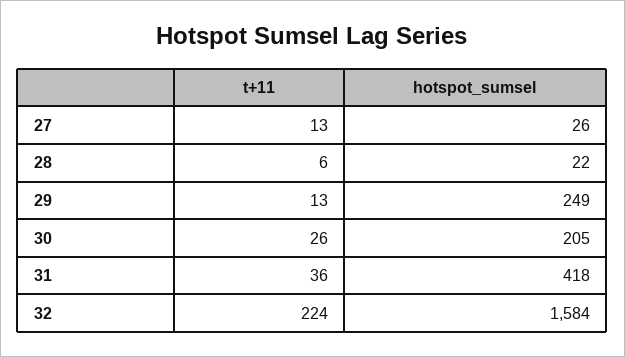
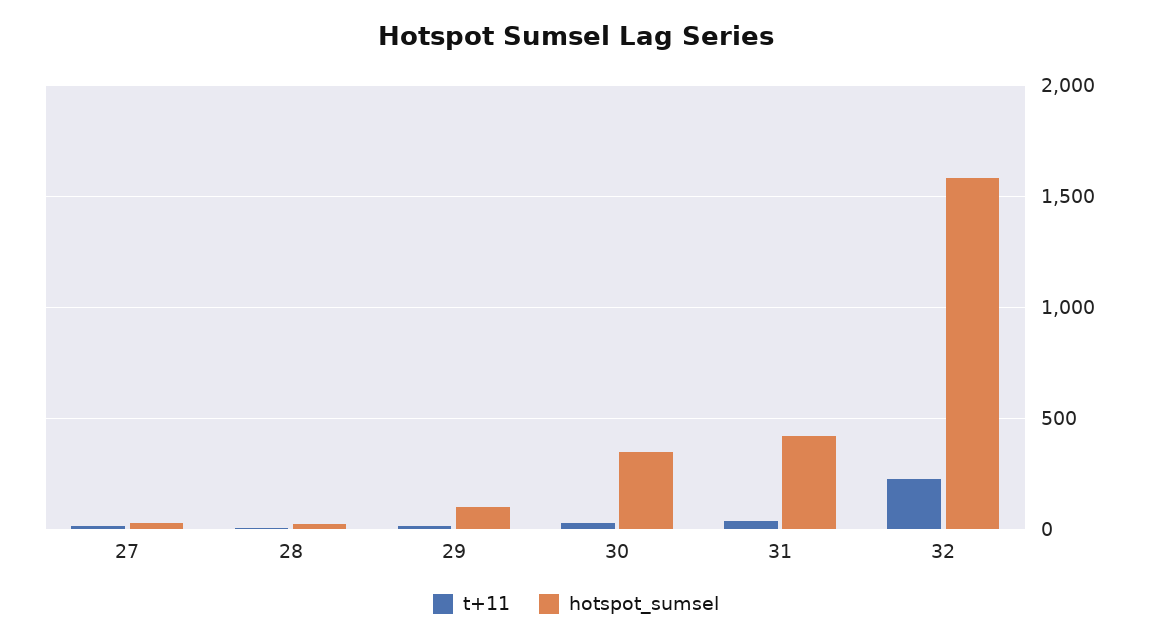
hotspot_sumsel, 29: 249 -> 100
hotspot_sumsel, 30: 205 -> 350

